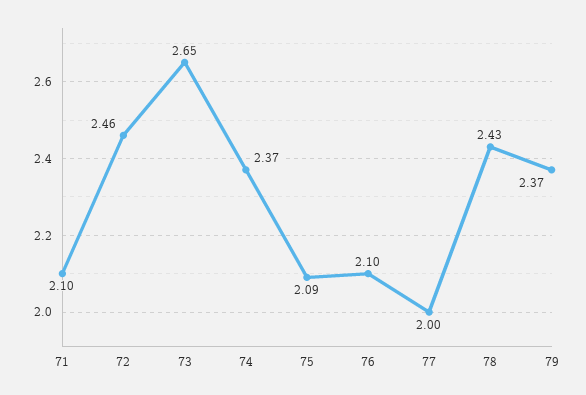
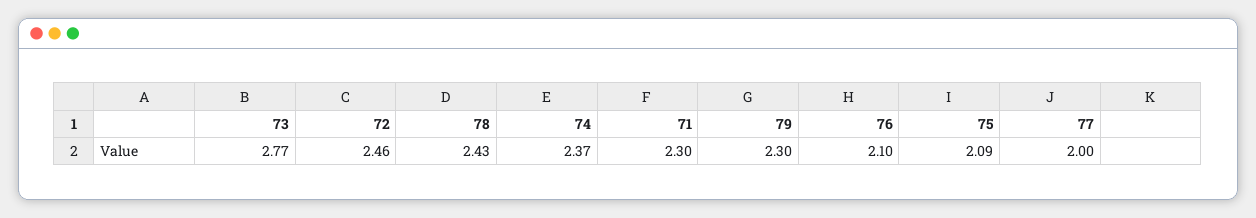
71: 2.1 -> 2.3
73: 2.65 -> 2.77
79: 2.37 -> 2.3

